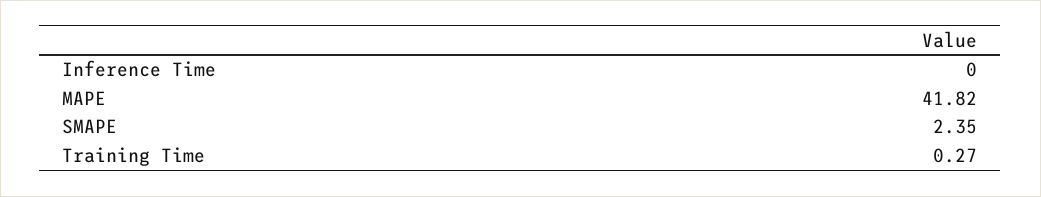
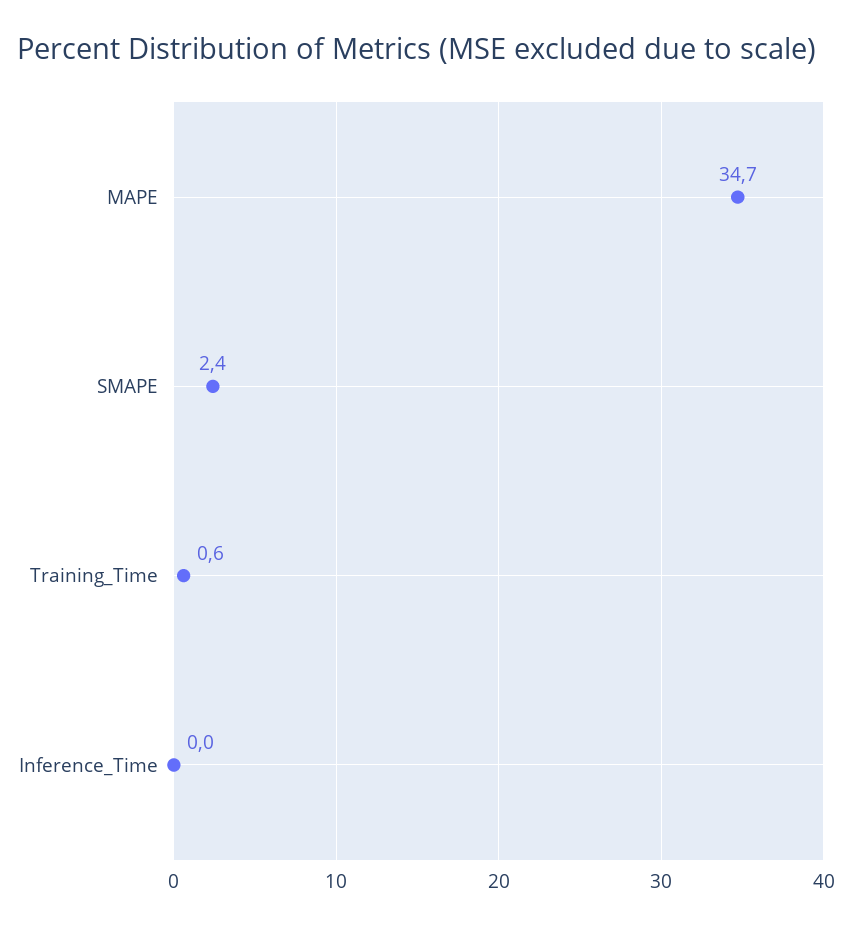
MAPE: 41.82 -> 34.7
Training Time: 0.27 -> 0.6

